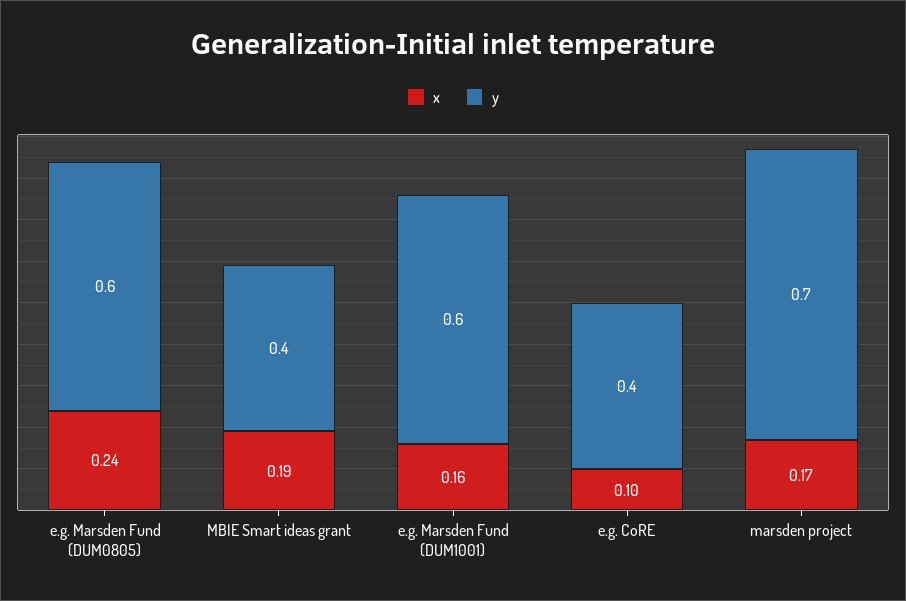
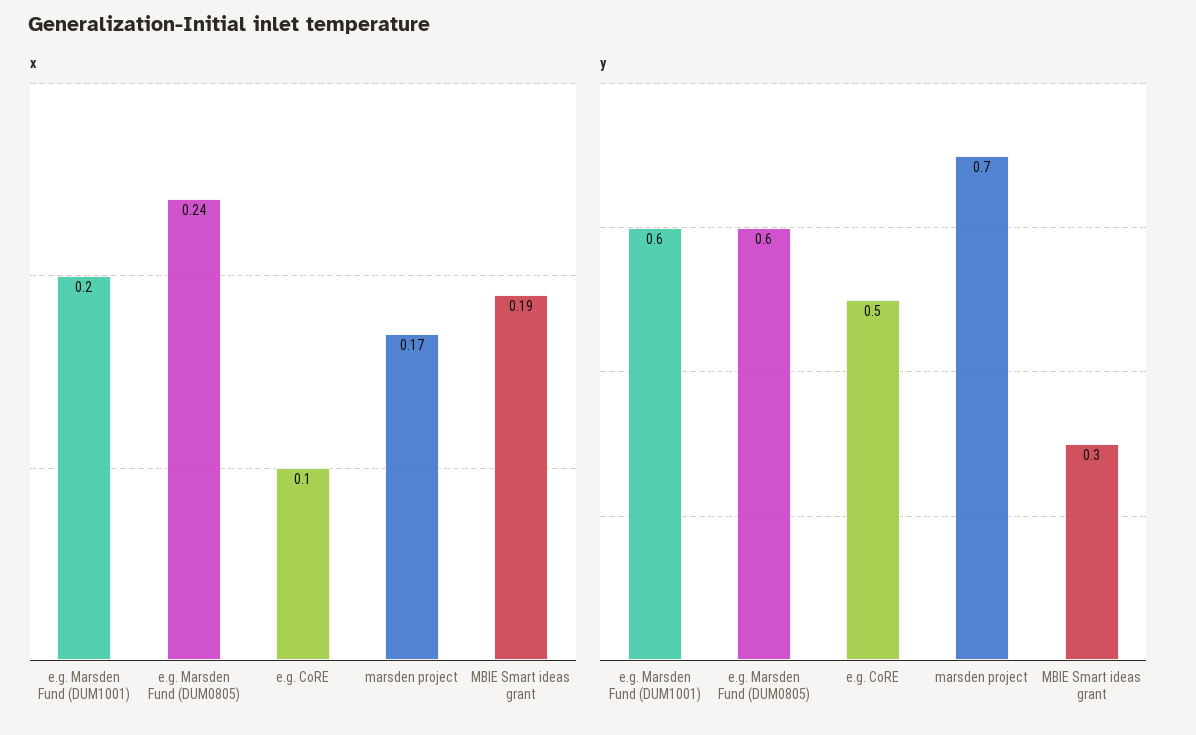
y, MBIE Smart ideas grant: 0.4 -> 0.3
x, e.g. Marsden Fund (DUM1001): 0.16 -> 0.2
y, e.g. CoRE: 0.4 -> 0.5

